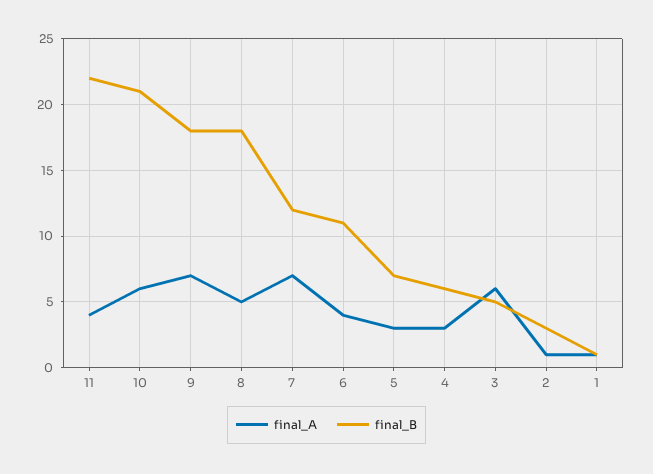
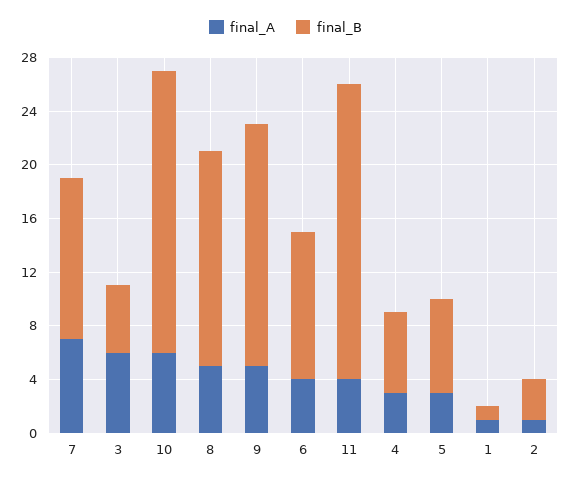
final_A, 9: 7 -> 5
final_B, 8: 18 -> 16

